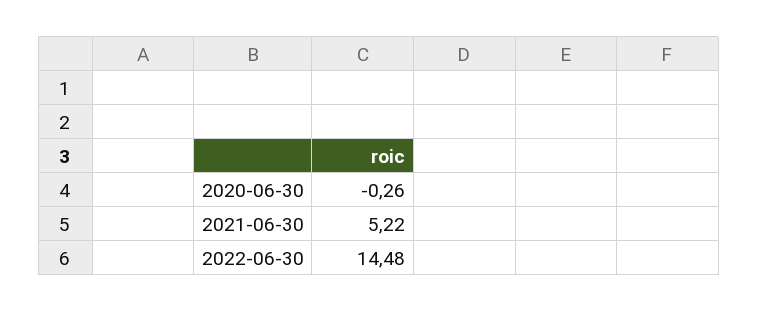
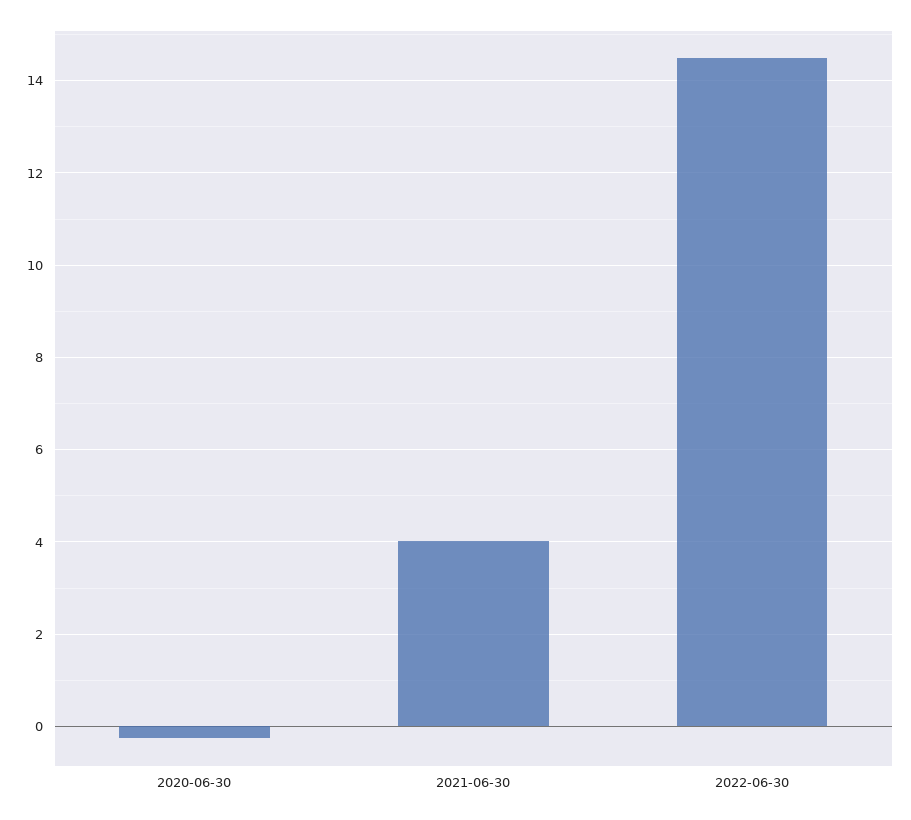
2021-06-30: 5.22 -> 4

